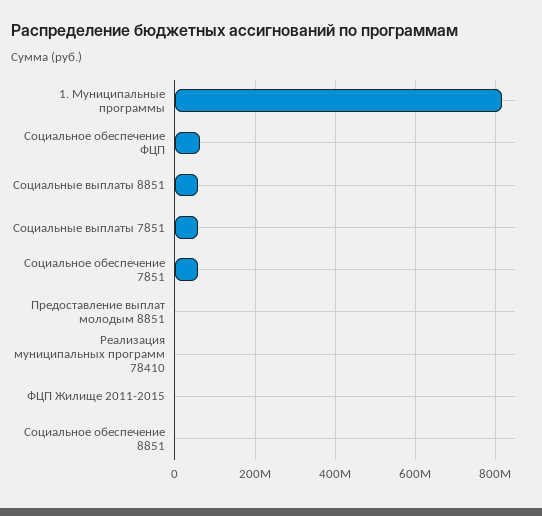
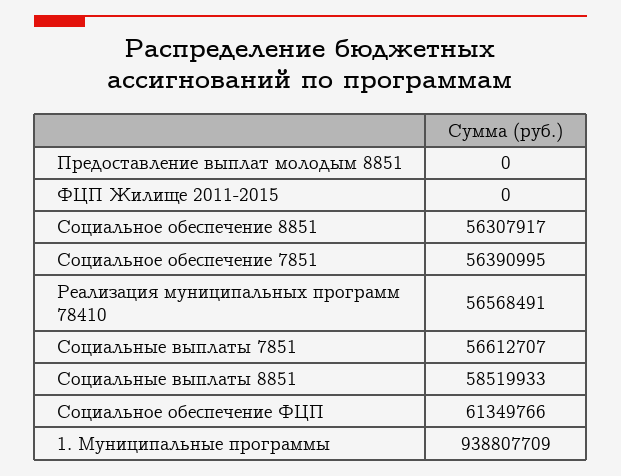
1. Муниципальные программы: 820000000 -> 938807709
Реализация муниципальных программ 78410: 0 -> 56568491
Социальное обеспечение 8851: 0 -> 56307917

